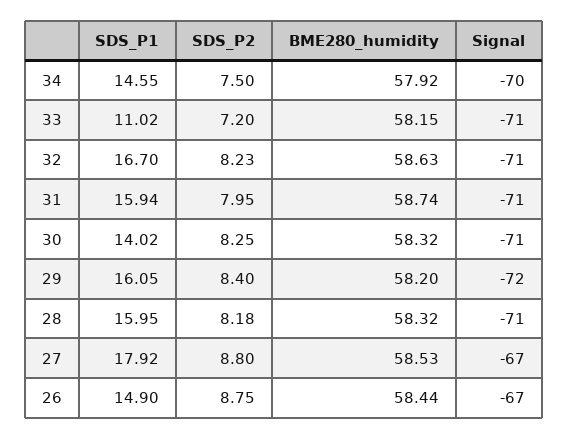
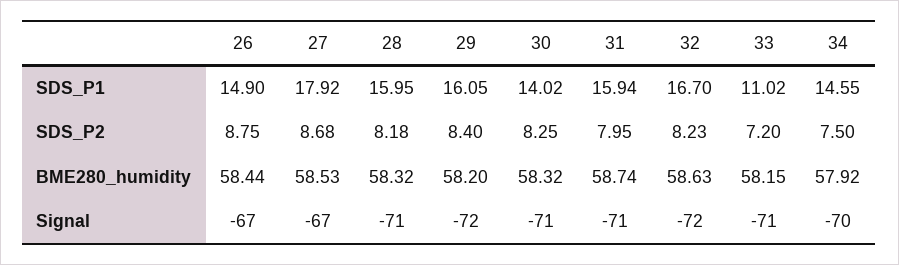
Signal, 32: -71 -> -72
SDS_P2, 27: 8.8 -> 8.68

